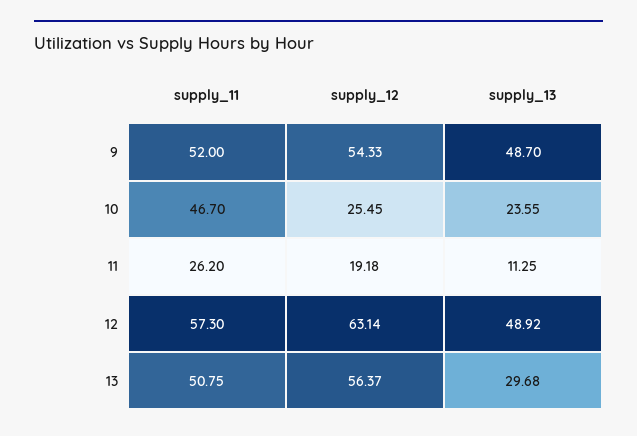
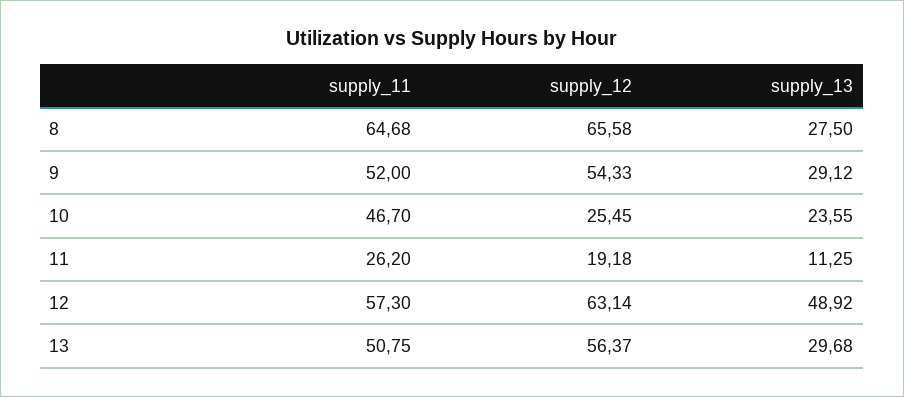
supply_13, 9: 48.7 -> 29.12
supply_11, 8: none -> 64.68
supply_12, 8: none -> 65.58
supply_13, 8: none -> 27.5

